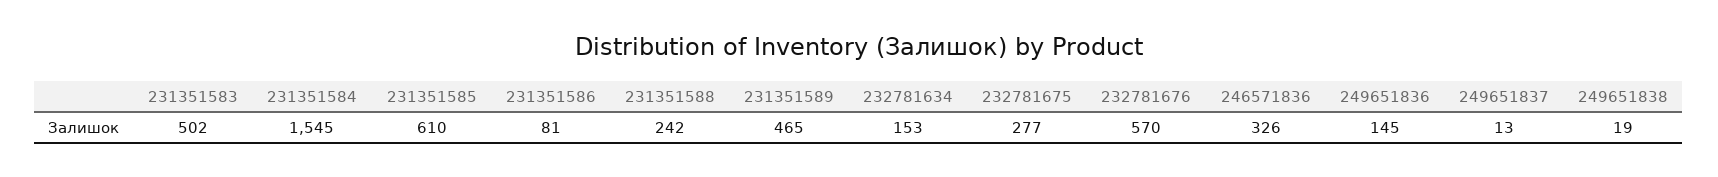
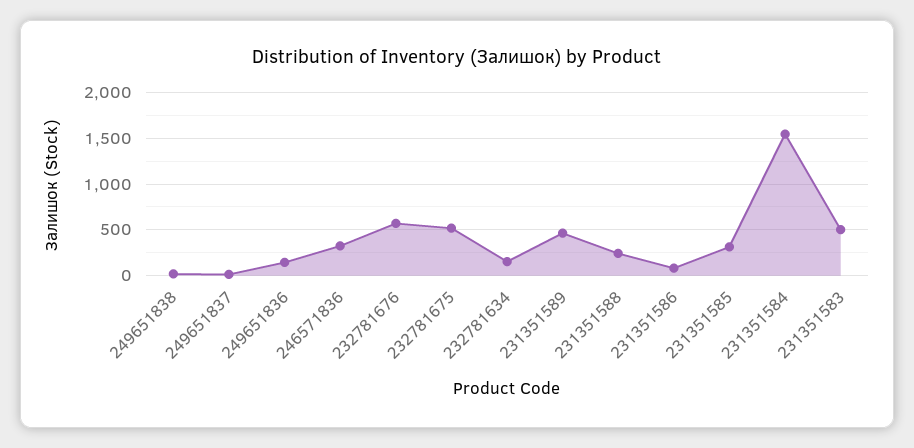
231351585: 610 -> 300
232781675: 277 -> 500

